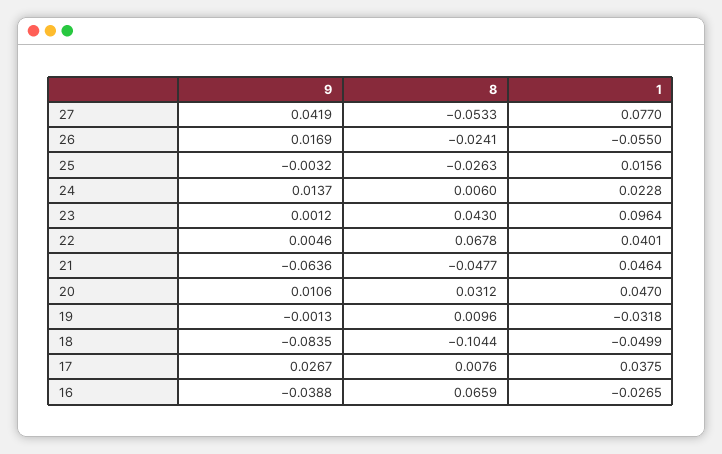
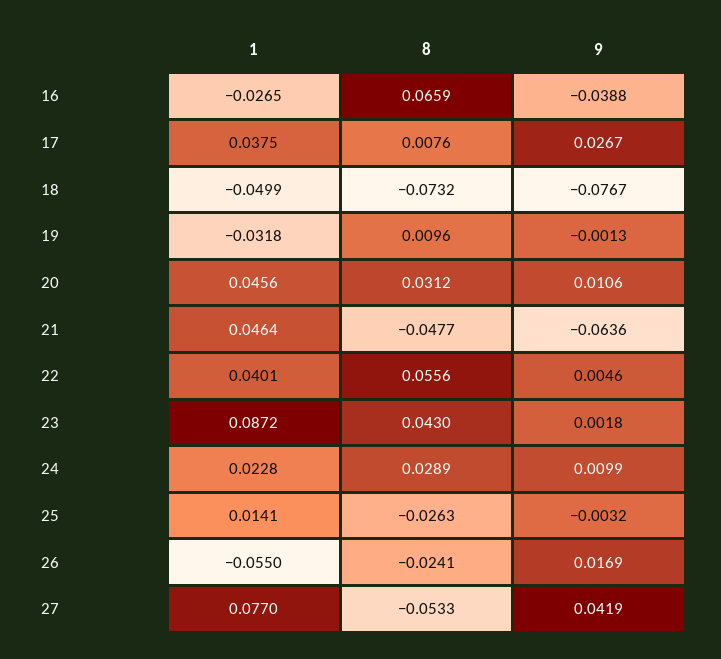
1, 25: 0.0156 -> 0.0141
9, 24: 0.0137 -> 0.0099
8, 24: 0.006 -> 0.0289
9, 23: 0.0012 -> 0.0018
1, 23: 0.0964 -> 0.0872
8, 22: 0.0678 -> 0.0556
1, 20: 0.047 -> 0.0456
9, 18: -0.0835 -> -0.0767
8, 18: -0.1044 -> -0.0732

